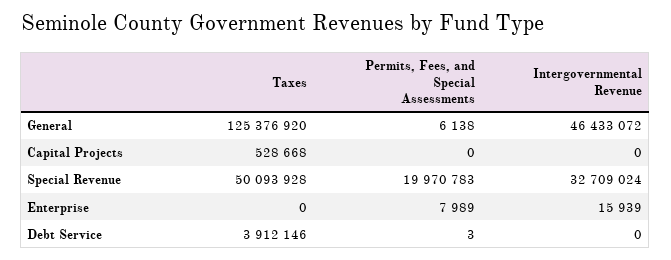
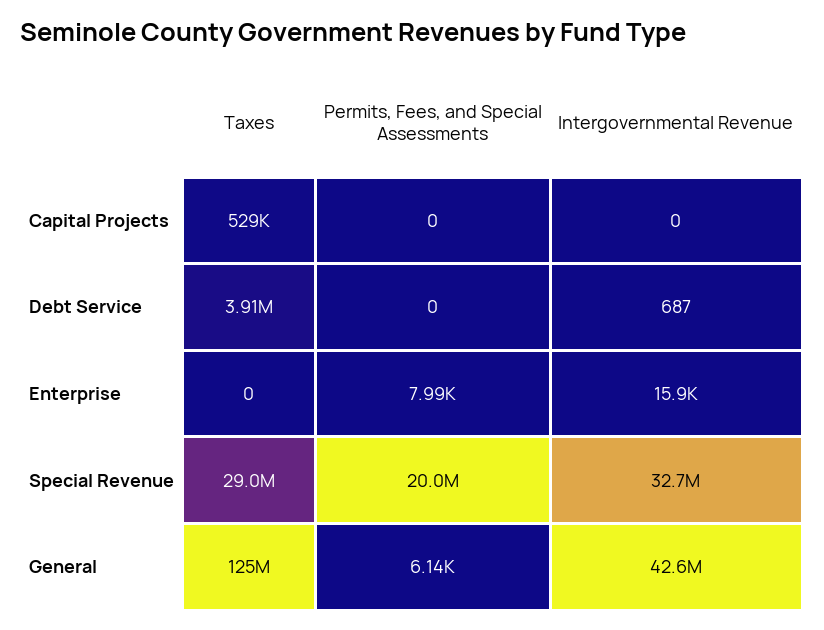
Intergovernmental Revenue, General: 46433072 -> 42600000
Taxes, Special Revenue: 50093928 -> 29000000
Permits, Fees, and Special Assessments, Debt Service: 3 -> 0
Intergovernmental Revenue, Debt Service: 0 -> 687

